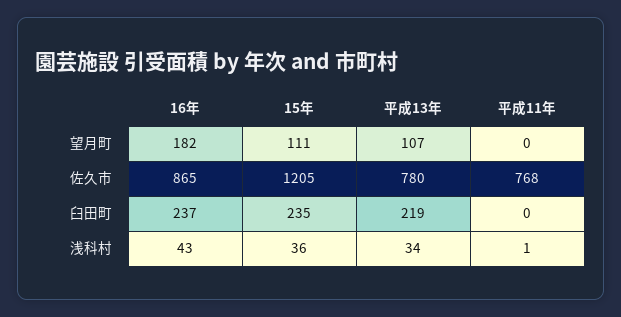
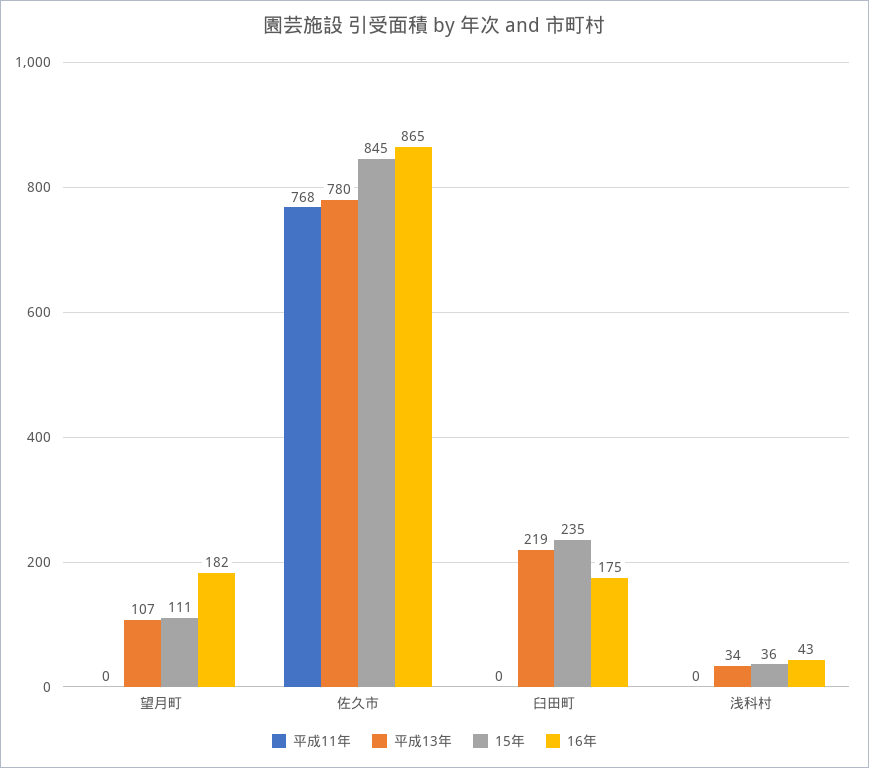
15年, 佐久市: 1205 -> 845
16年, 臼田町: 237 -> 175
平成11年, 浅科村: 1 -> 0

